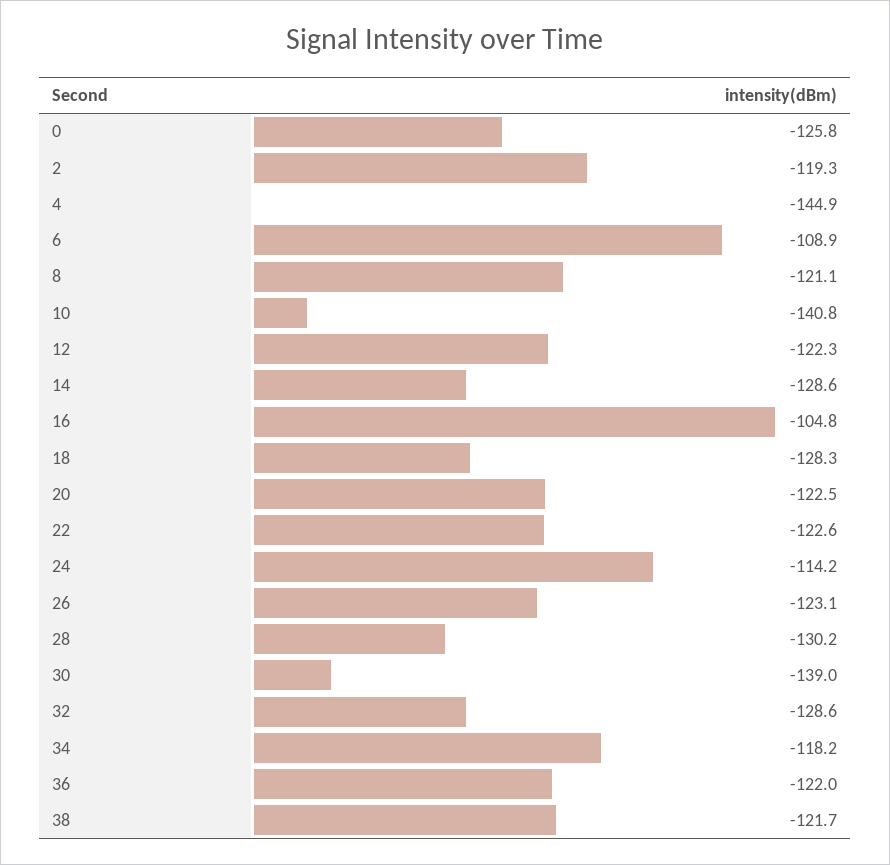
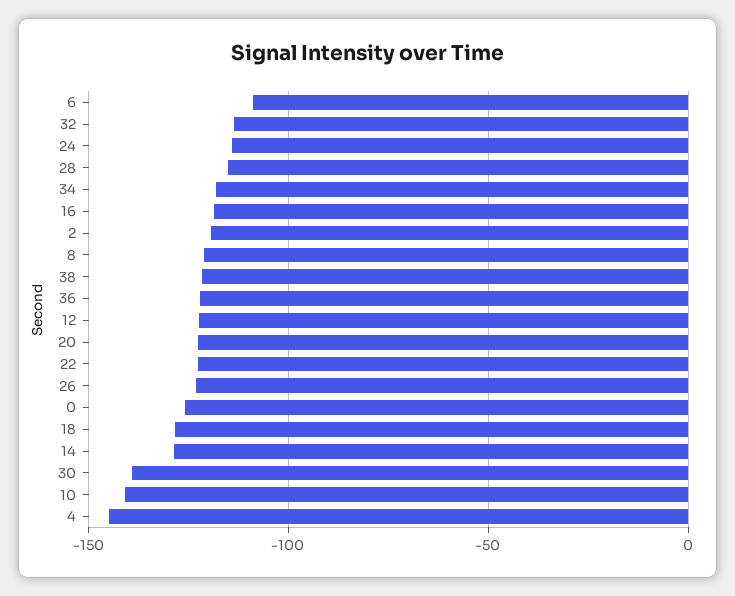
16: -104.8 -> -120
28: -130.2 -> -115
32: -128.6 -> -115

